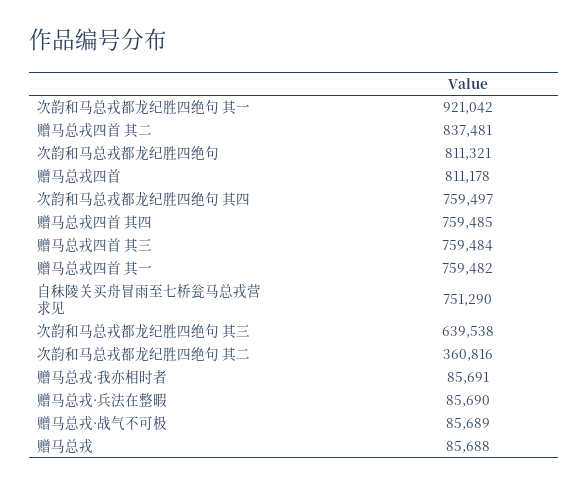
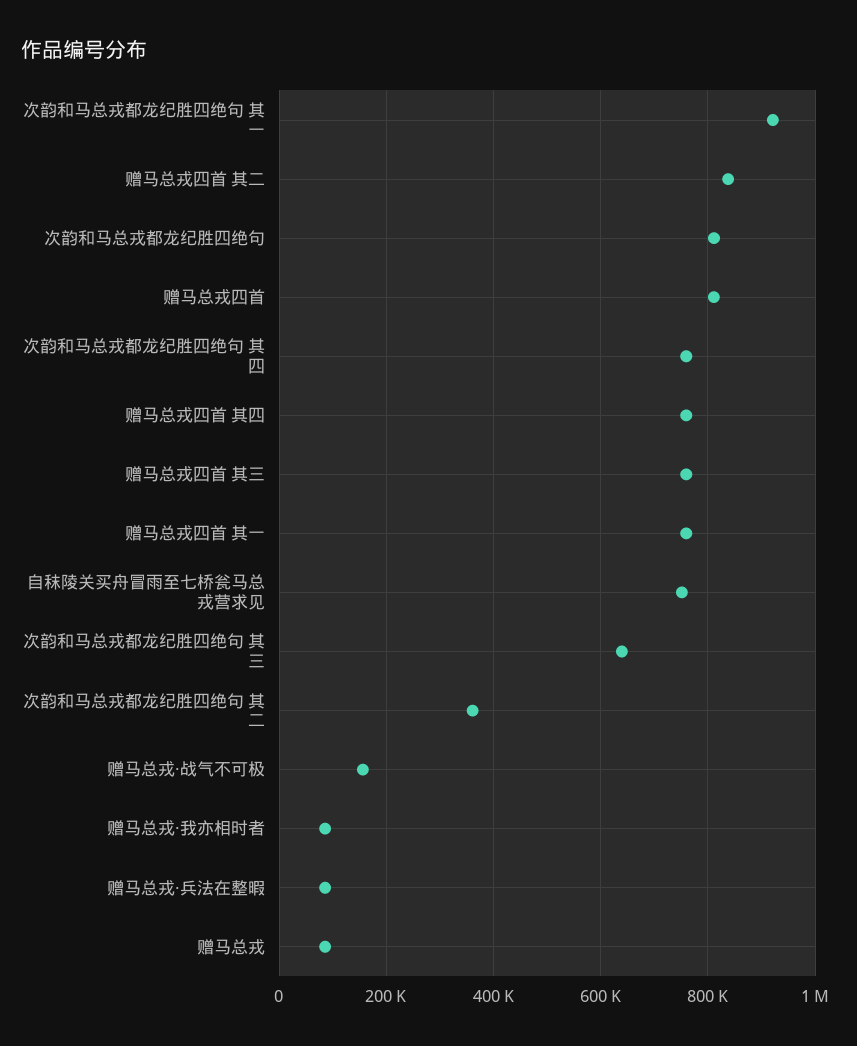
赠马总戎·战气不可极: 85689 -> 160000

